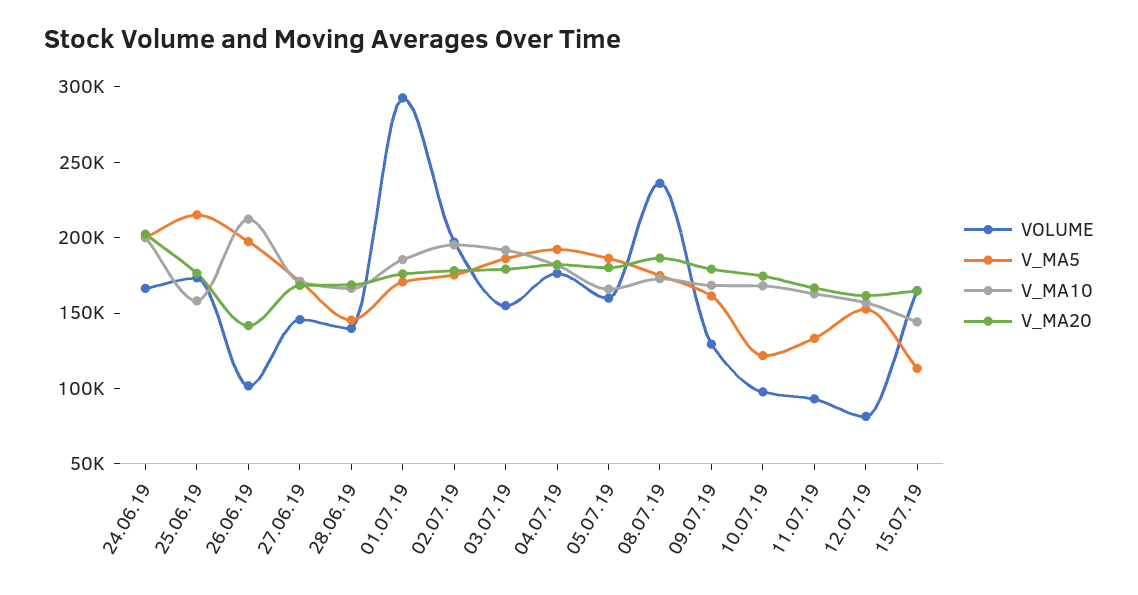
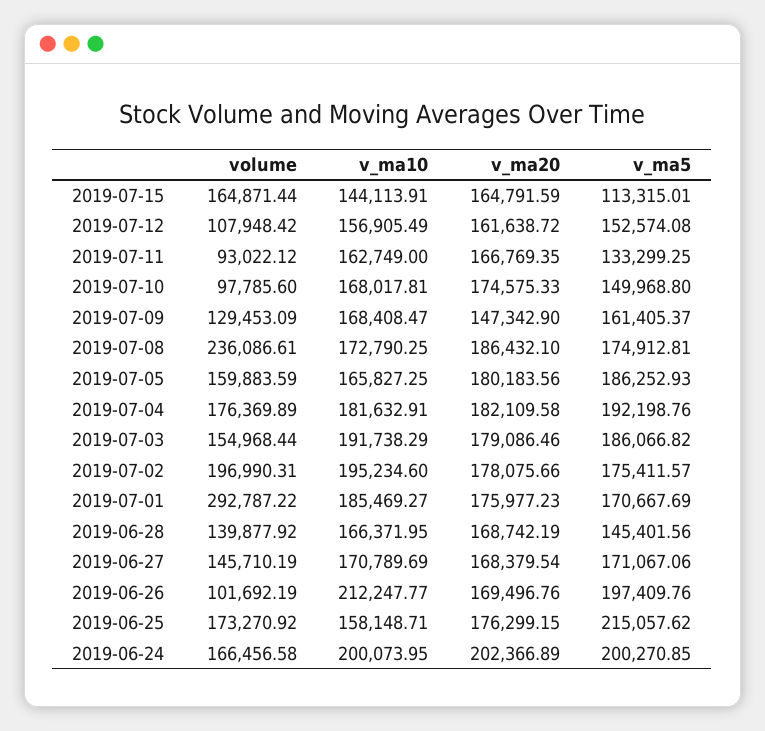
V_MA20, 26.06.19: 140000 -> 169496.76
V_MA20, 09.07.19: 180000 -> 147342.9
V_MA5, 10.07.19: 120000 -> 149968.8
VOLUME, 12.07.19: 80000 -> 107948.42

